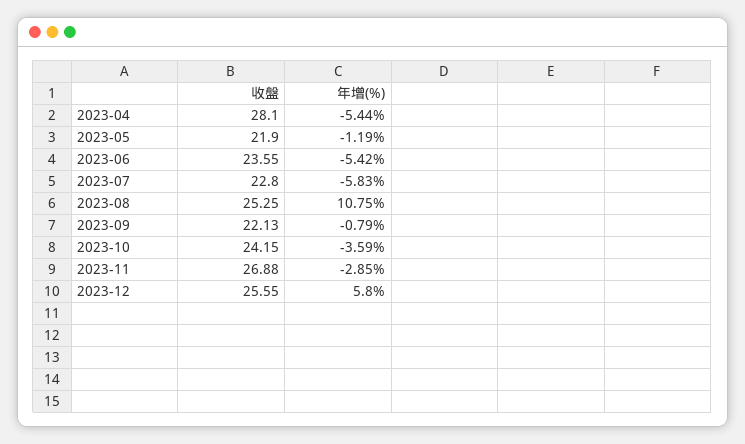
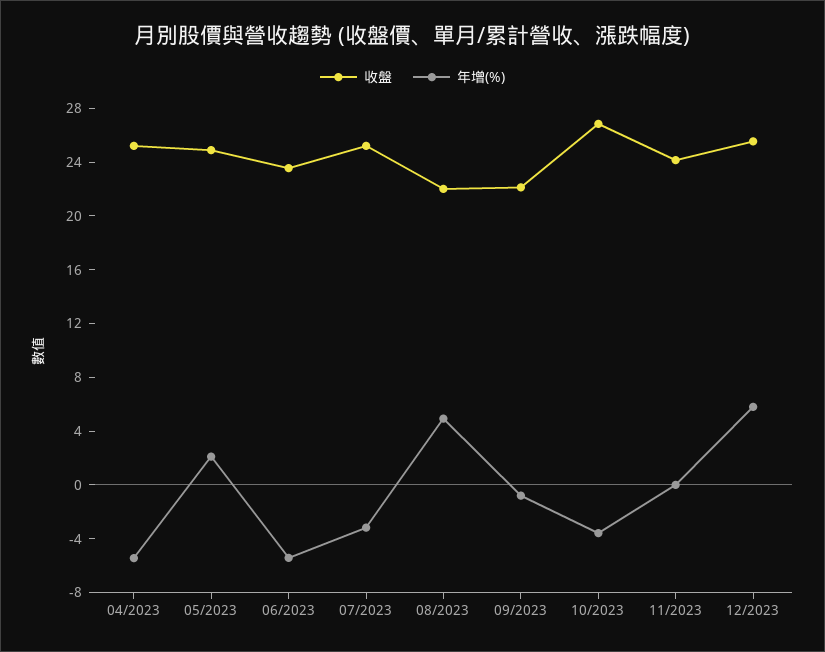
收盤, 2023-04: 28.1 -> 25
收盤, 2023-05: 21.9 -> 25
年增(%), 2023-05: -1.19 -> 2
收盤, 2023-07: 22.8 -> 25
年增(%), 2023-07: -5.83 -> -3
收盤, 2023-08: 25.25 -> 22
年增(%), 2023-08: 10.75 -> 5
收盤, 2023-10: 24.15 -> 27
收盤, 2023-11: 26.88 -> 24
年增(%), 2023-11: -2.85 -> 0

